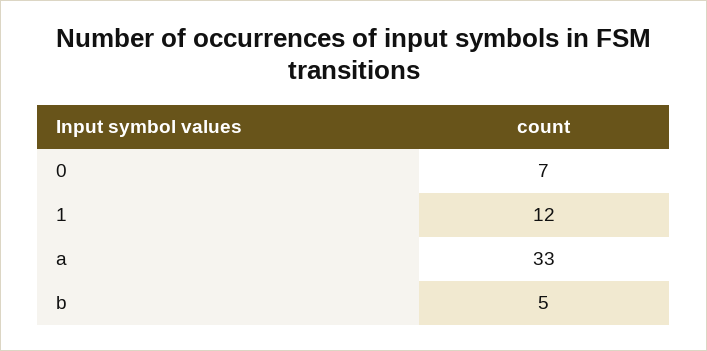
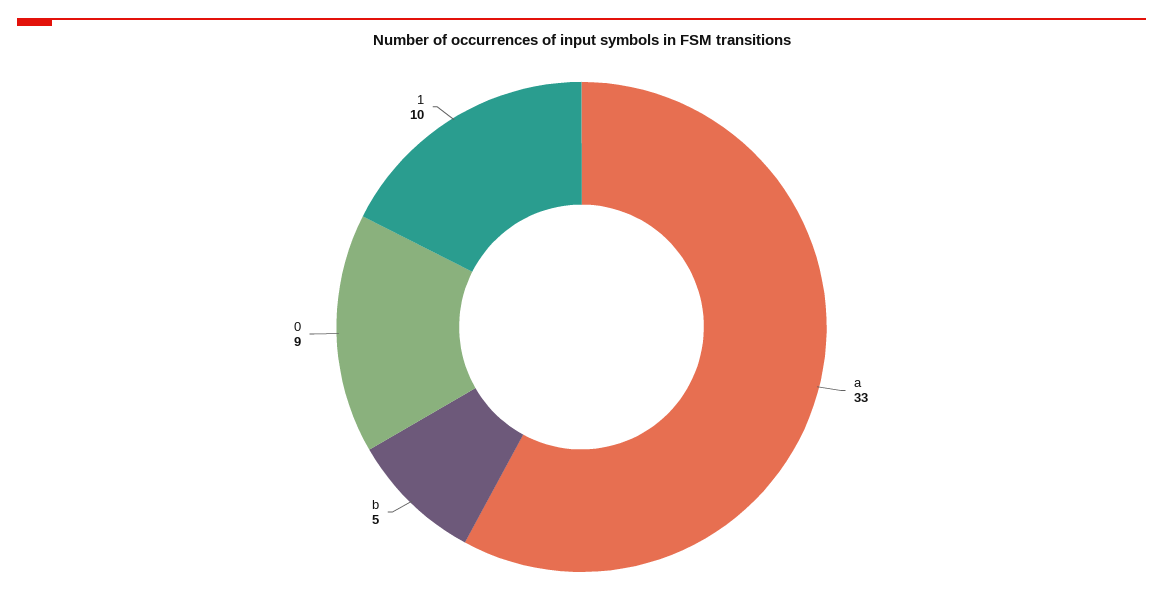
0: 7 -> 9
1: 12 -> 10

